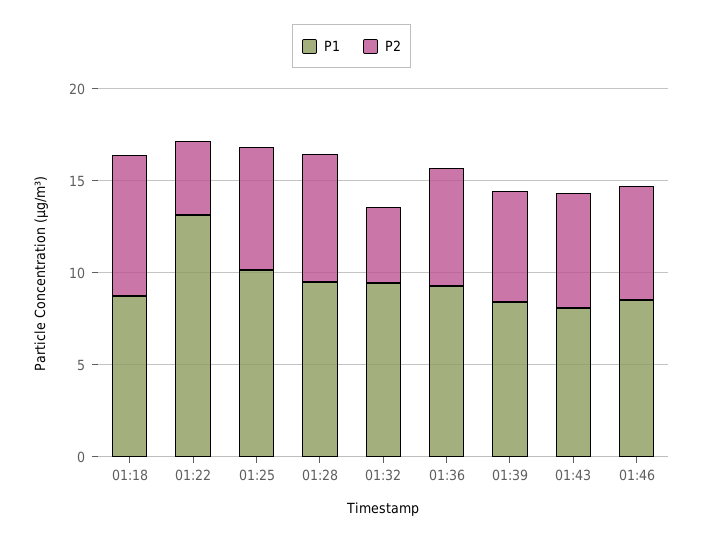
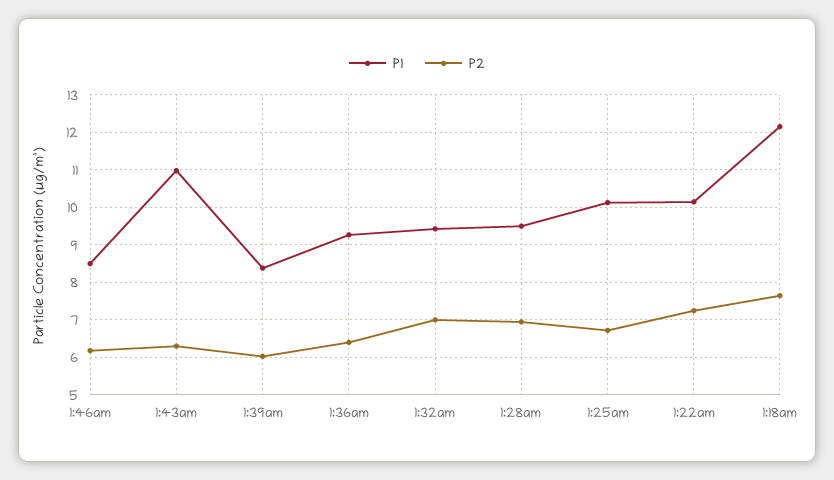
P1, 01:18: 9 -> 12.2
P1, 01:22: 13 -> 10.2
P2, 01:22: 4 -> 7.2
P2, 01:32: 4 -> 7
P1, 01:43: 8 -> 11

